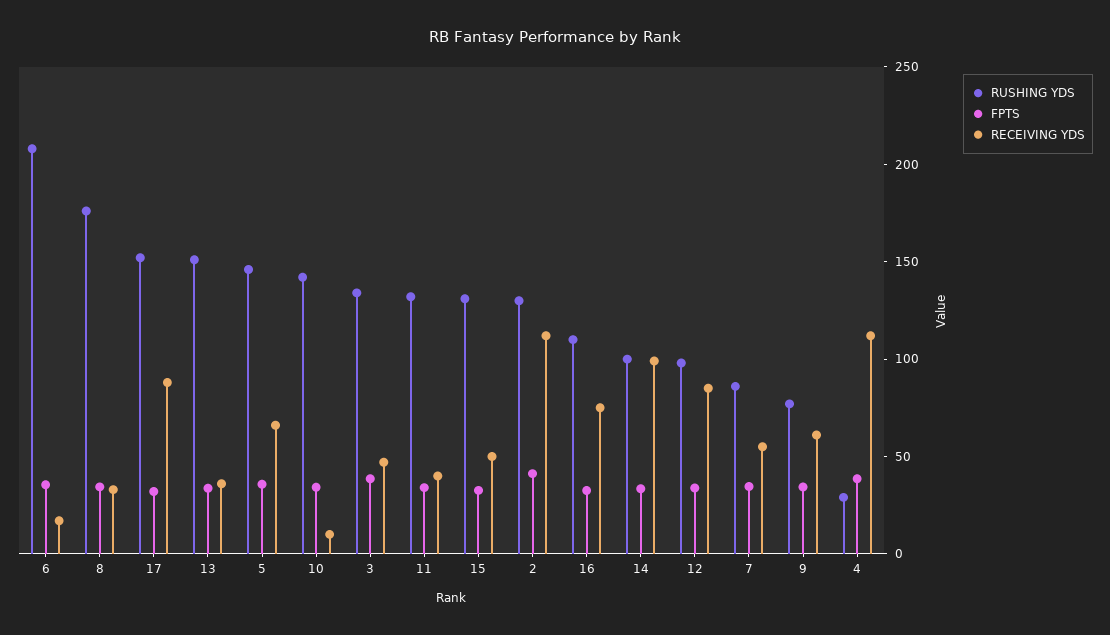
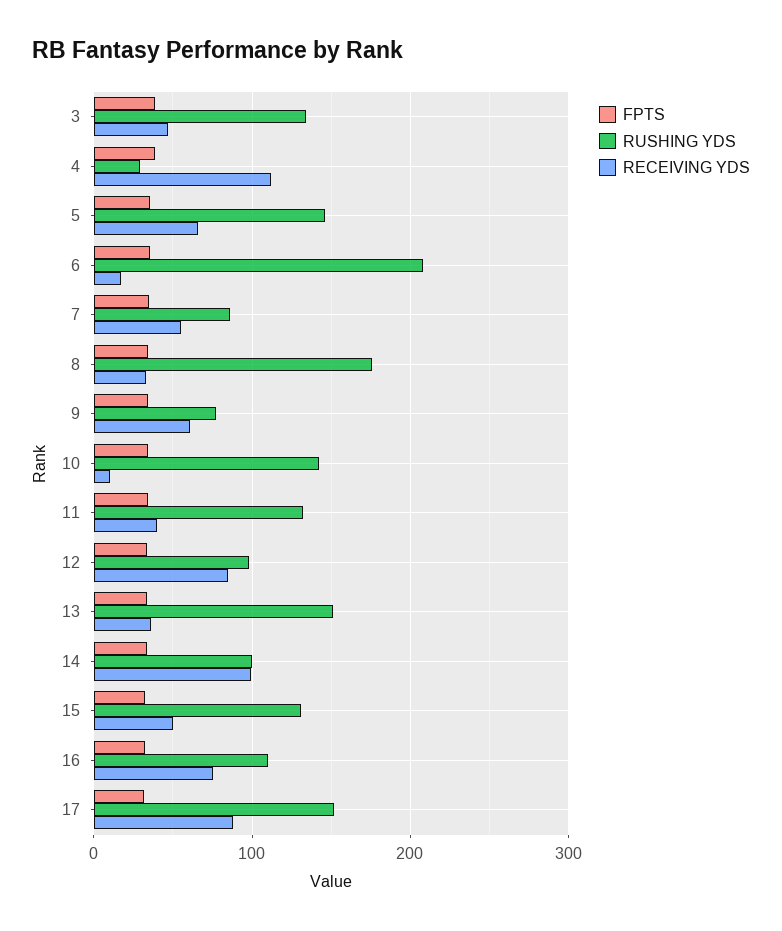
RUSHING YDS, 2: 130 -> none
FPTS, 2: 40 -> none
RECEIVING YDS, 2: 110 -> none

